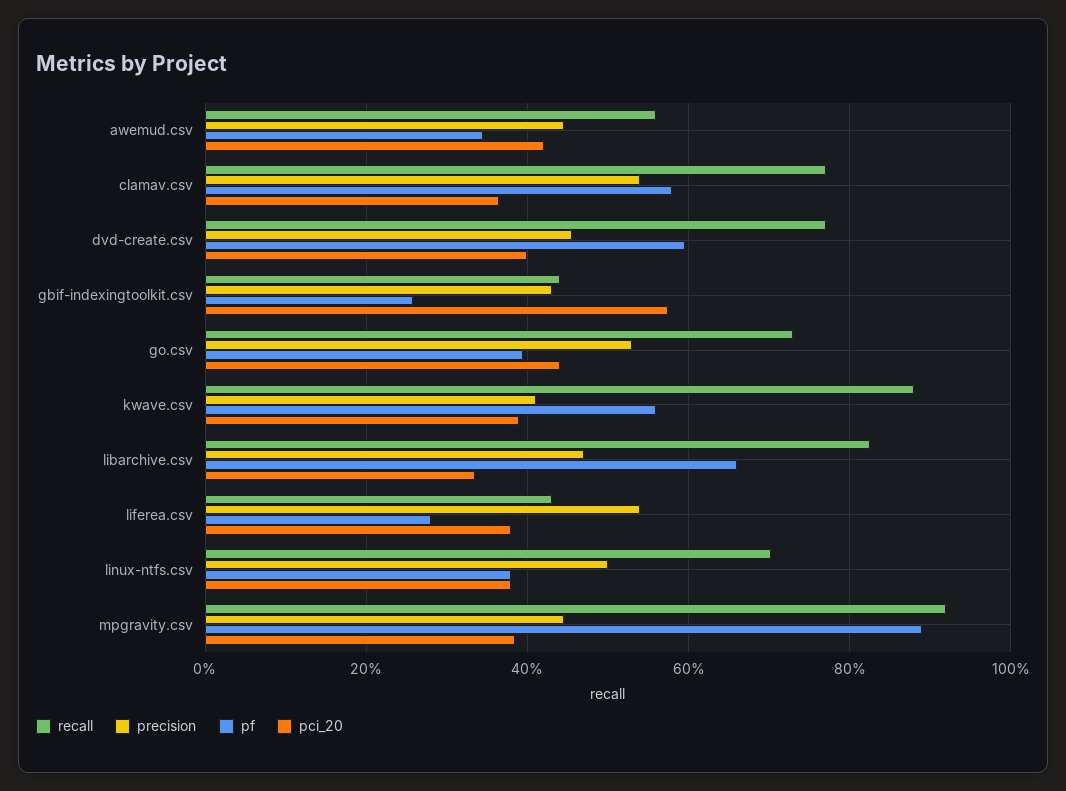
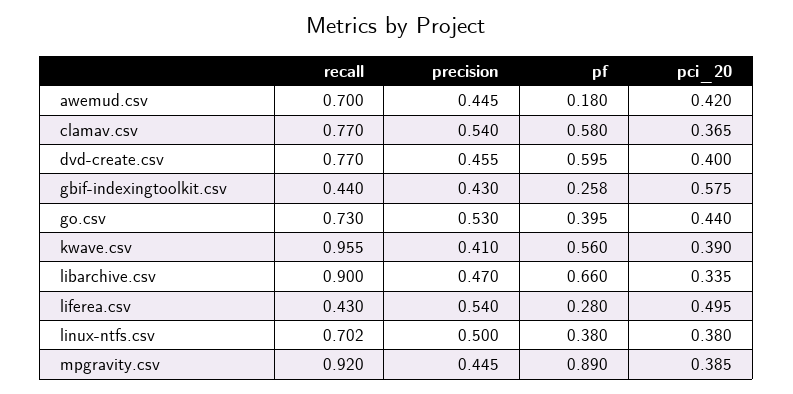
recall, awemud.csv: 0.56 -> 0.7
pf, awemud.csv: 0.34 -> 0.18
recall, kwave.csv: 0.88 -> 0.955
recall, libarchive.csv: 0.82 -> 0.9
pci_20, liferea.csv: 0.38 -> 0.495

